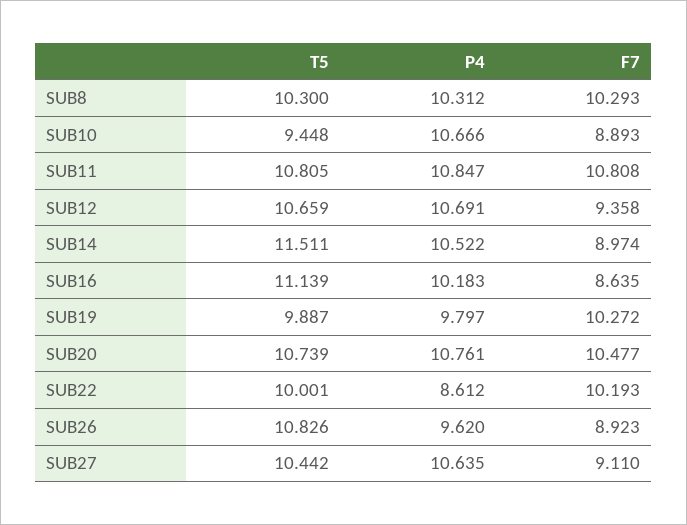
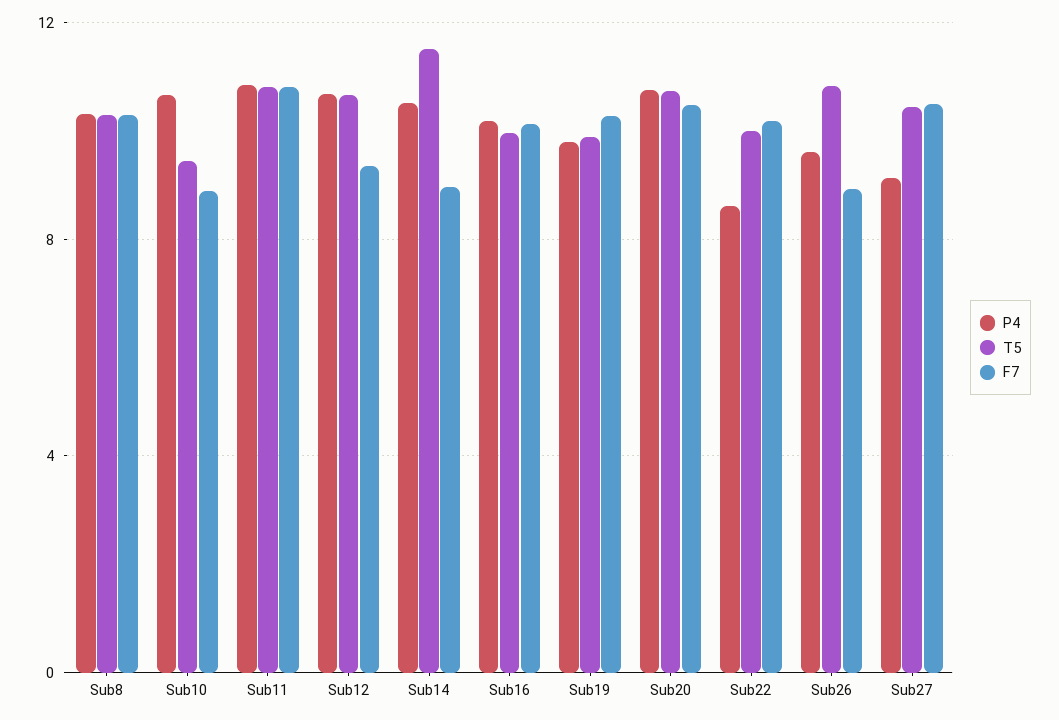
T5, SUB16: 11.139 -> 10
F7, SUB16: 8.635 -> 10
P4, SUB27: 10.635 -> 9
F7, SUB27: 9.11 -> 10.5

